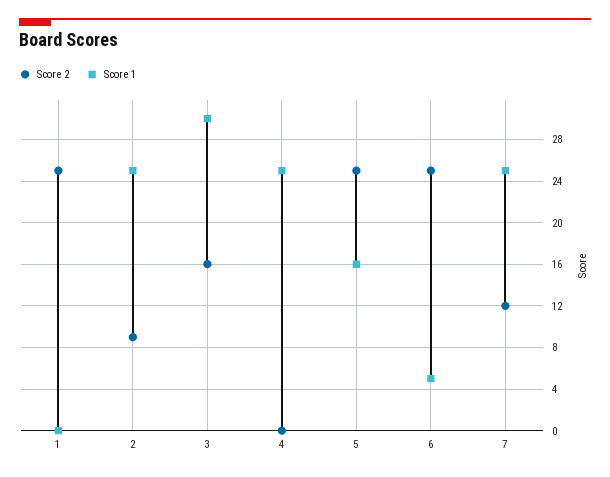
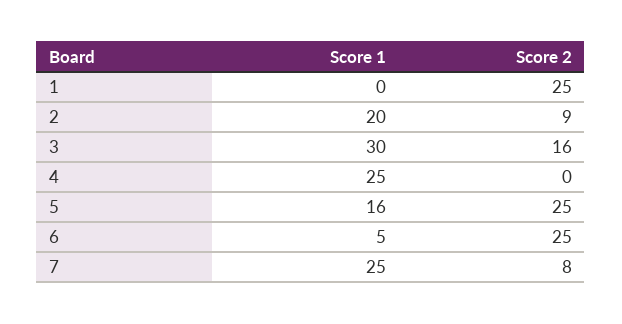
Score 1, 2: 25 -> 20
Score 2, 7: 12 -> 8

